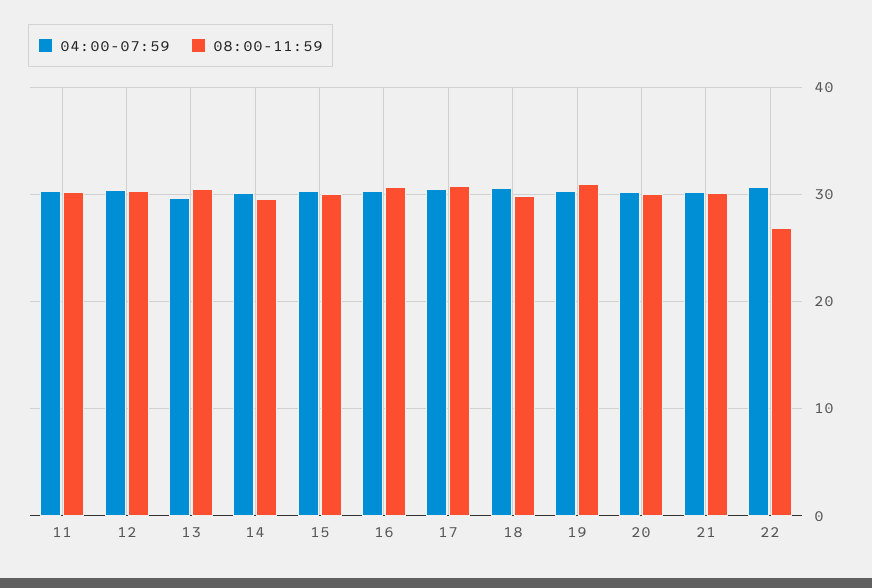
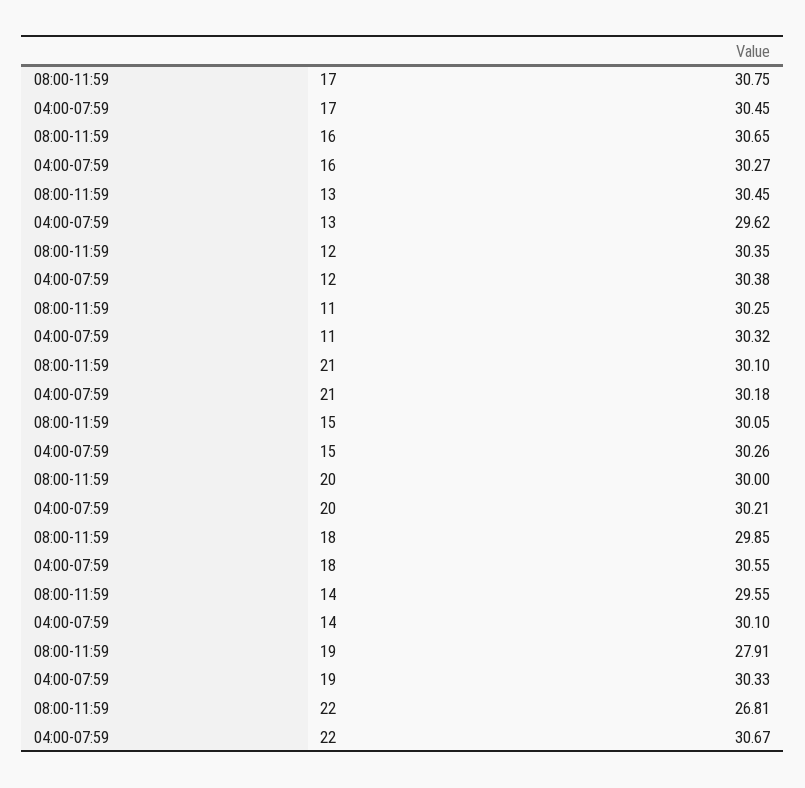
08:00-11:59, 19: 31 -> 27.91

